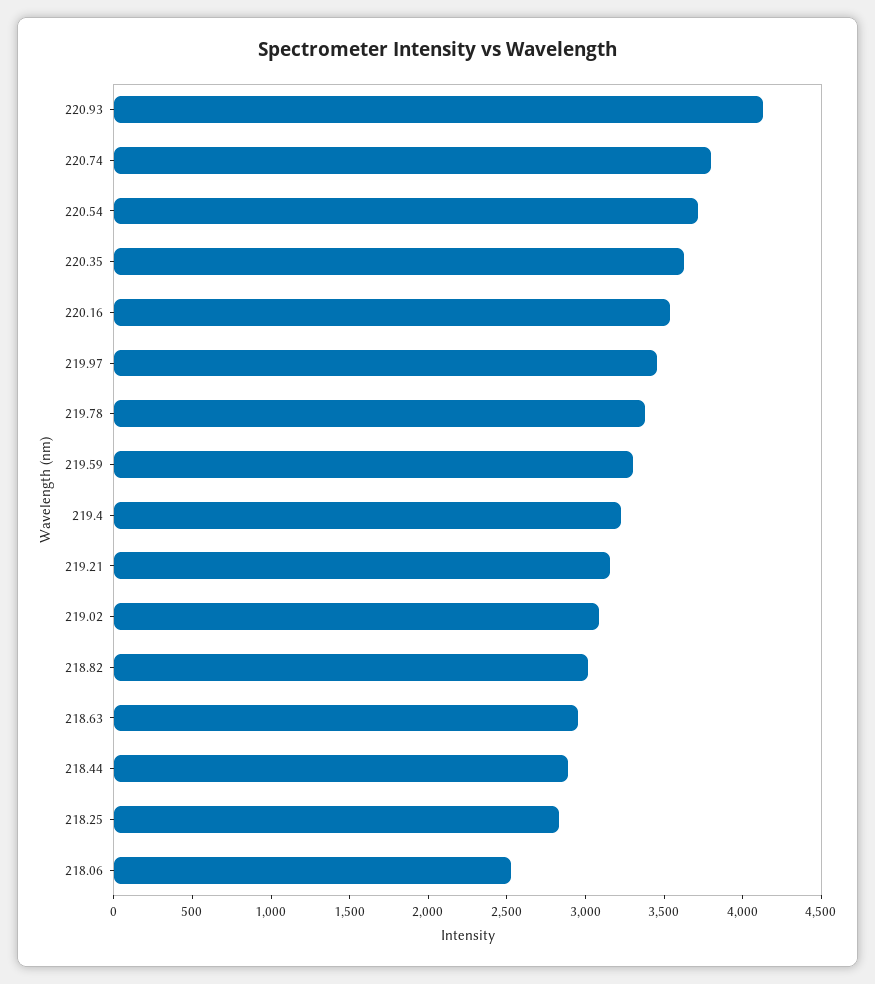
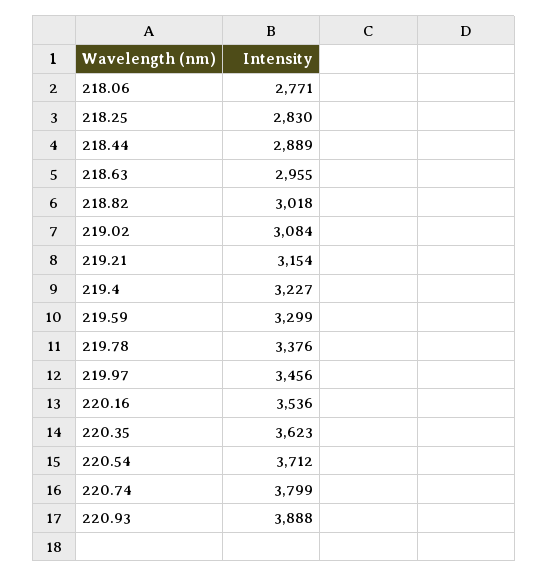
220.93: 4100 -> 3888
218.06: 2500 -> 2771

